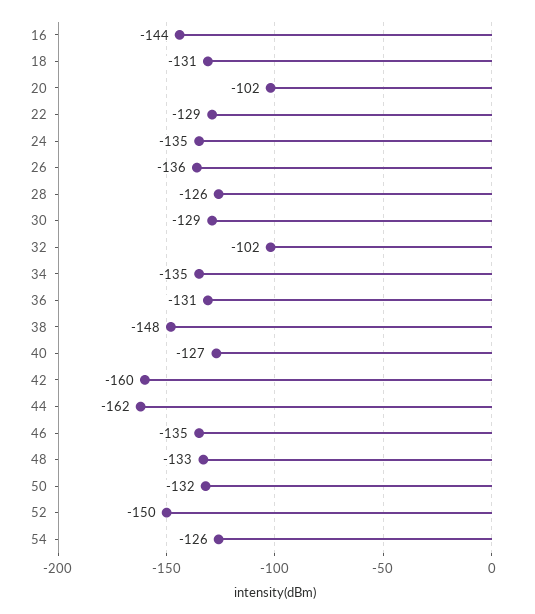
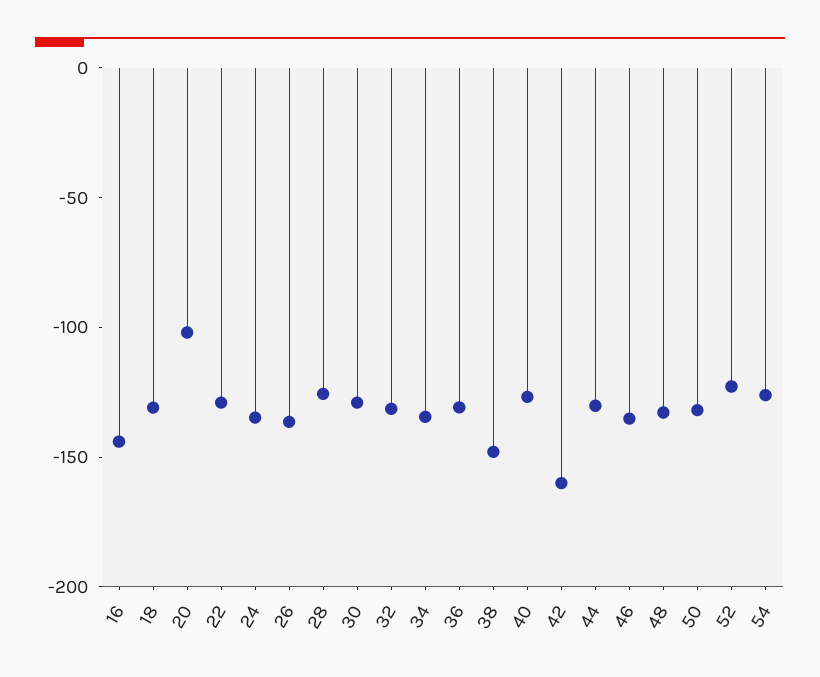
32: -102 -> -130
44: -162 -> -130
52: -150 -> -120

